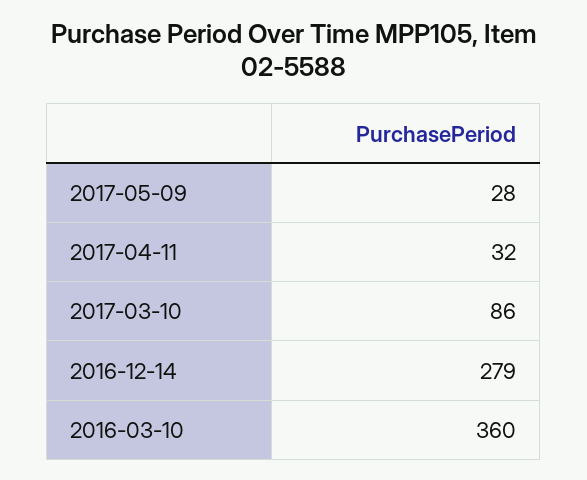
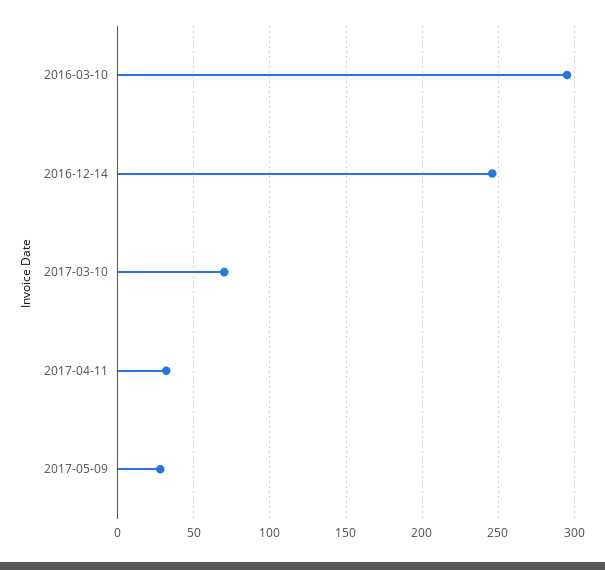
2017-03-10: 86 -> 70
2016-12-14: 279 -> 245
2016-03-10: 360 -> 295

